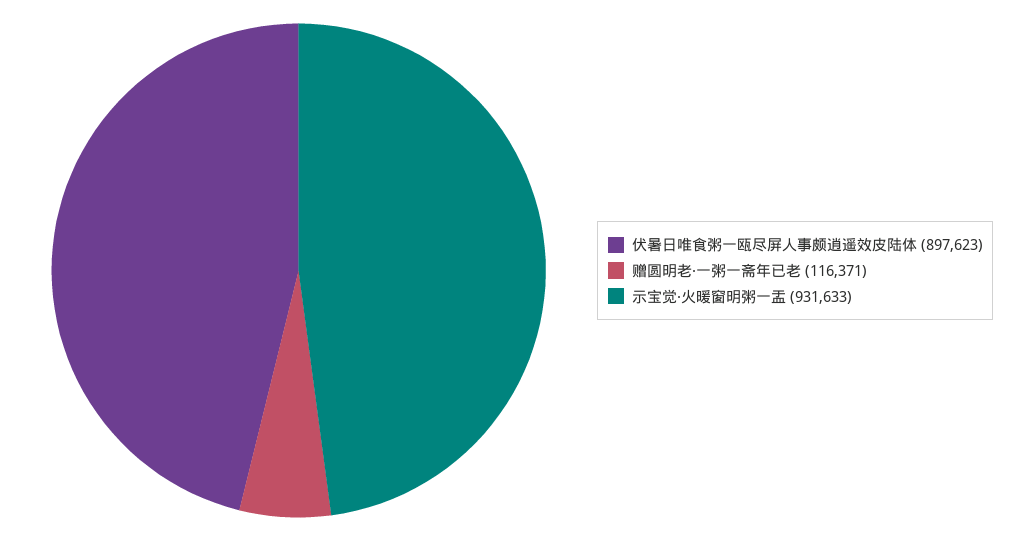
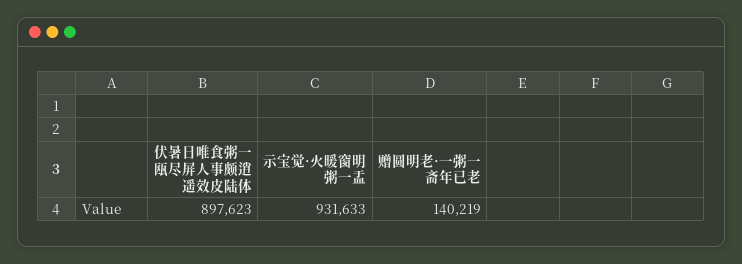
赠圆明老·一粥一斋年已老: 116371 -> 140219

